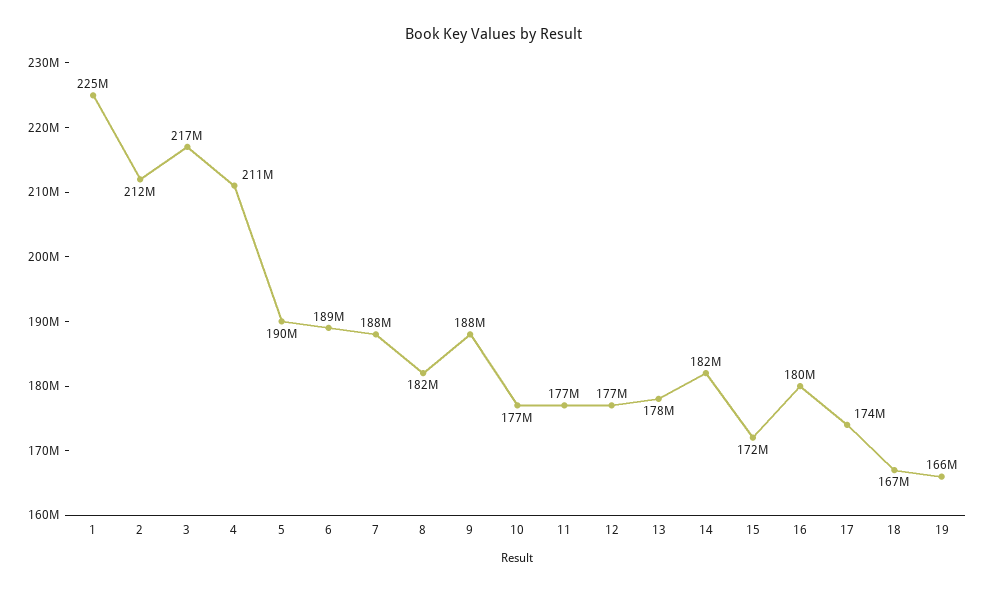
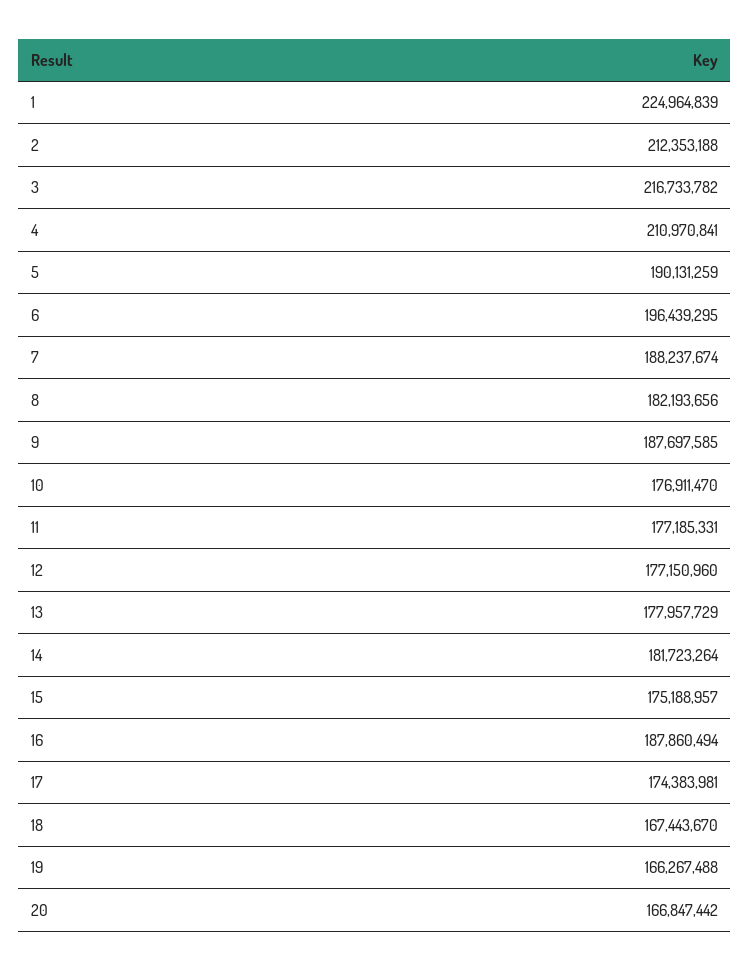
6: 189000000 -> 196439295
15: 172000000 -> 175188957
16: 180000000 -> 187860494
20: none -> 166847442

